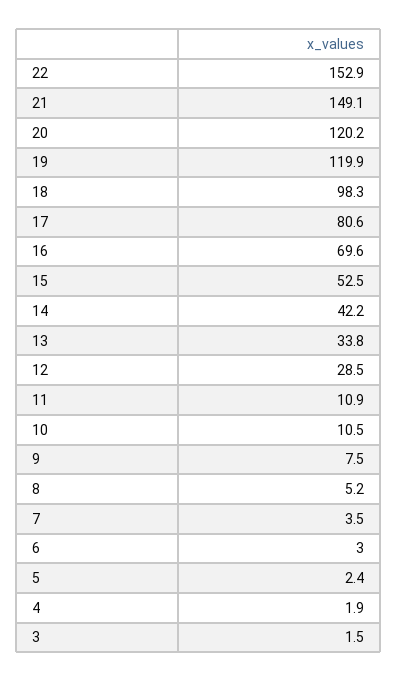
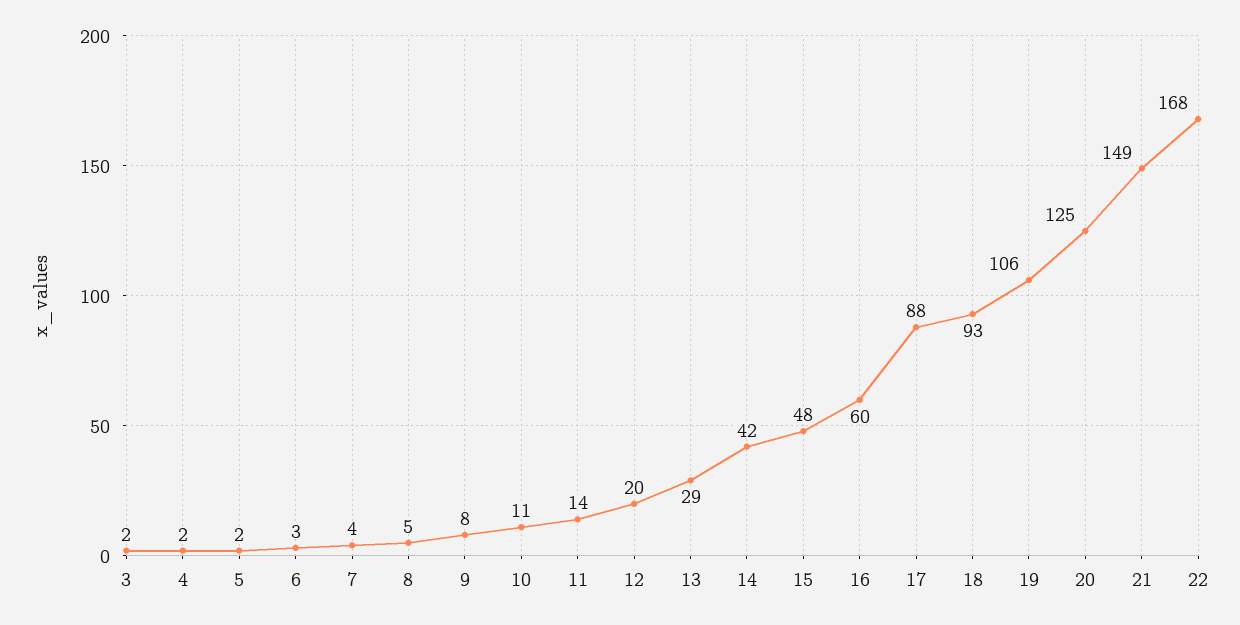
22: 152.9 -> 168
20: 120.2 -> 125
19: 119.9 -> 106
18: 98.3 -> 93
17: 80.6 -> 88
16: 69.6 -> 60
15: 52.5 -> 48
13: 33.8 -> 29
12: 28.5 -> 20
11: 10.9 -> 14

